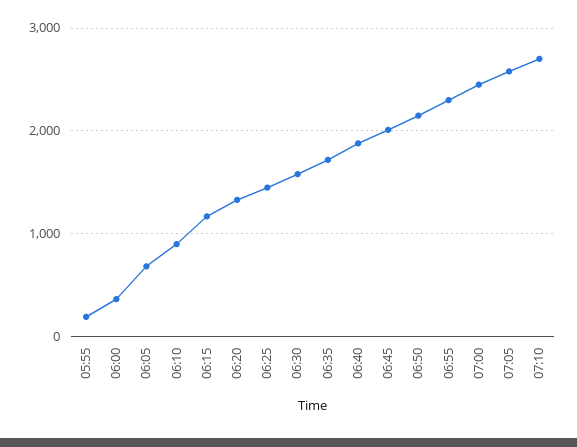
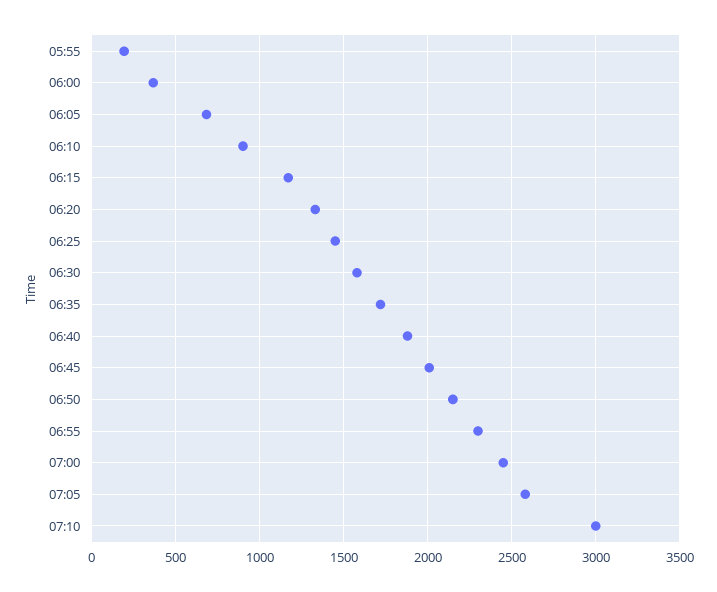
07:10: 2700 -> 3000

